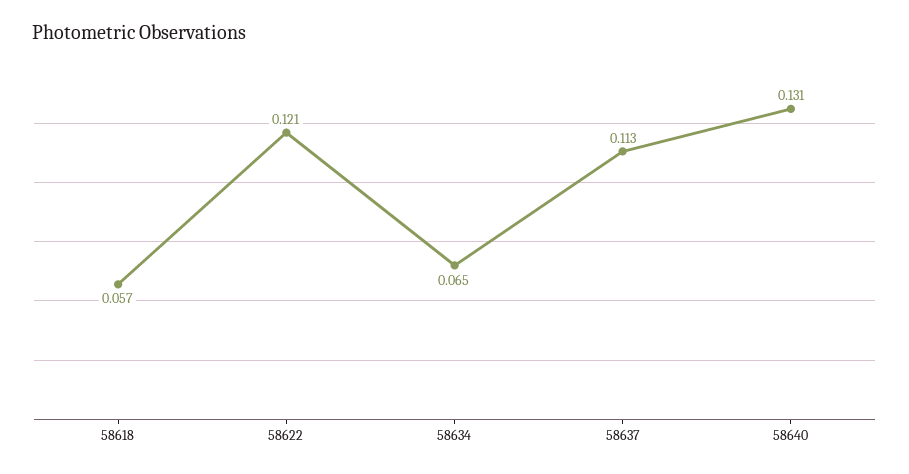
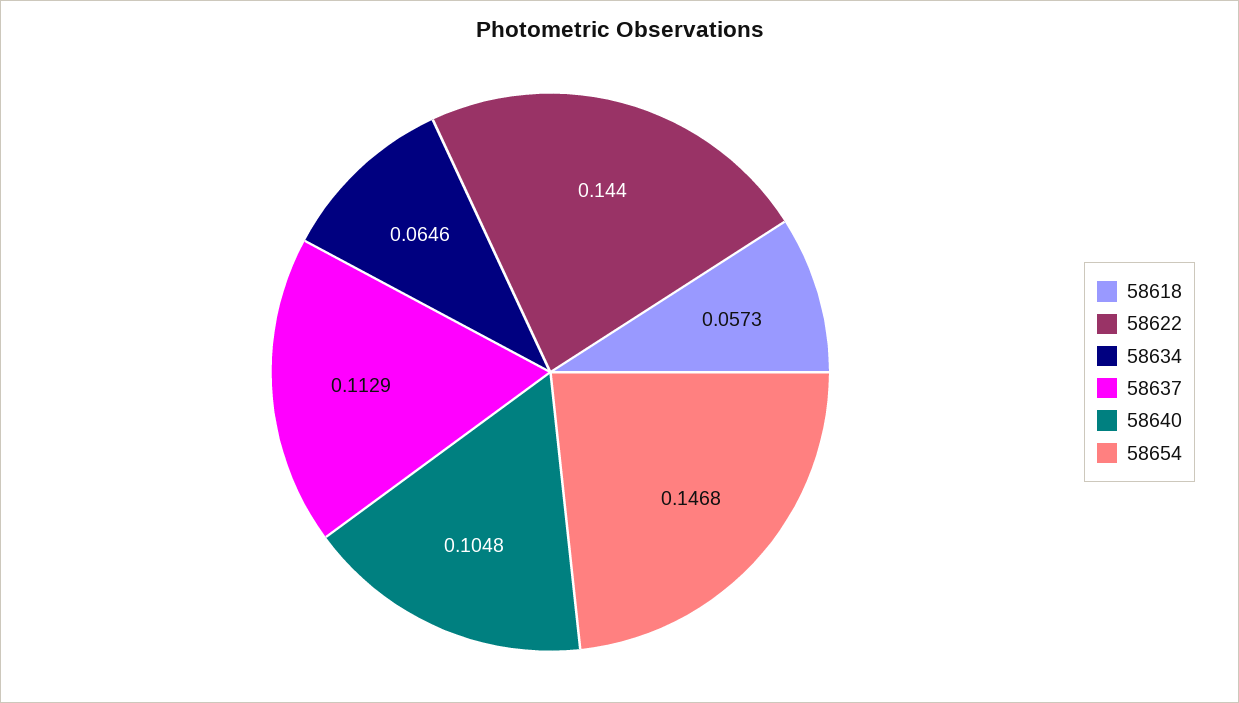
58622: 0.121 -> 0.144
58640: 0.131 -> 0.1048
58654: none -> 0.1468

